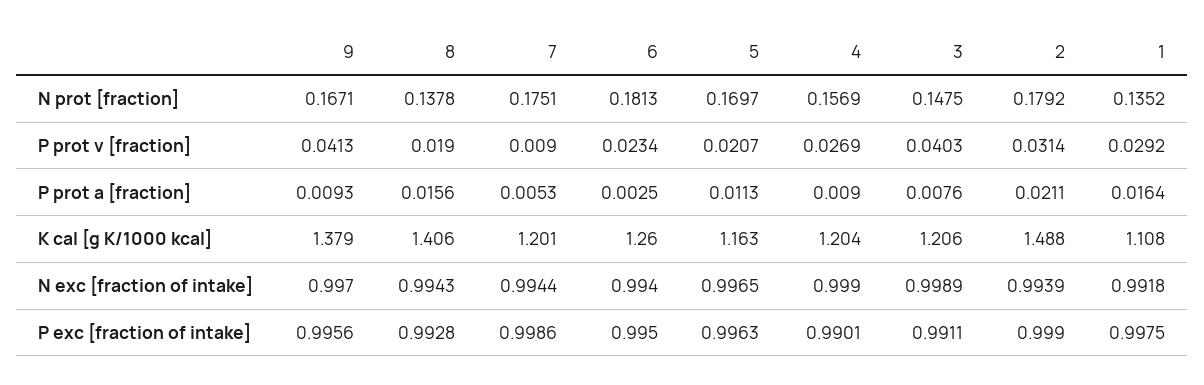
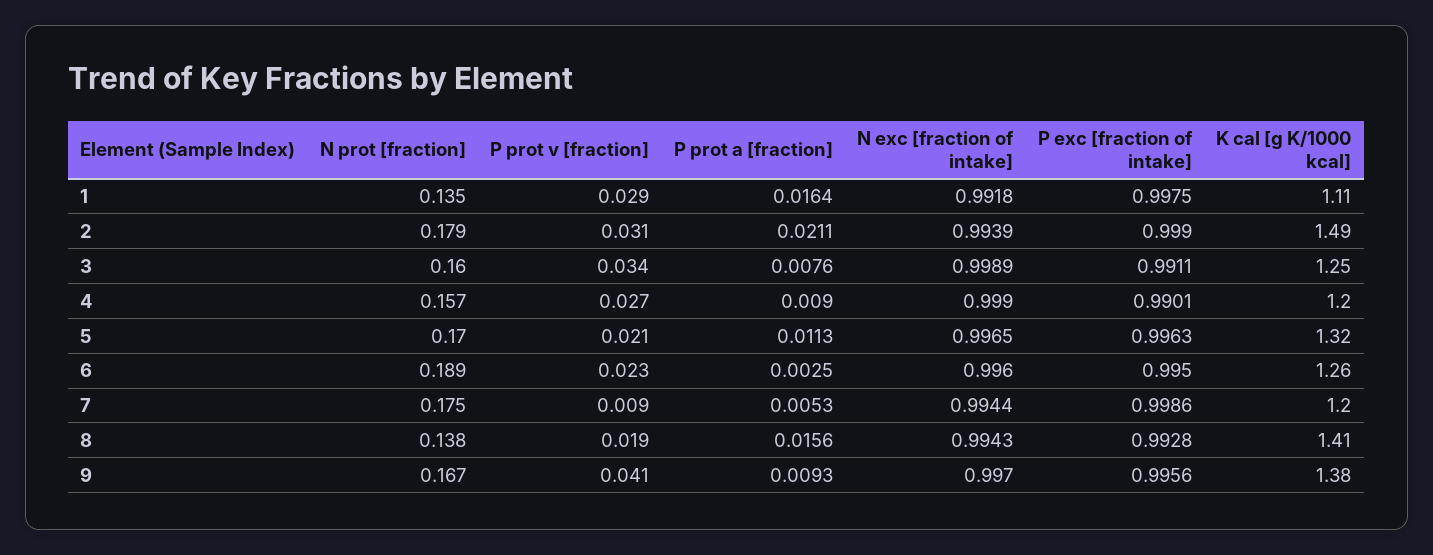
6, N prot [fraction]: 0.1813 -> 0.189
3, N prot [fraction]: 0.1475 -> 0.16
3, P prot v [fraction]: 0.0403 -> 0.034
5, K cal [g K/1000 kcal]: 1.163 -> 1.32
3, K cal [g K/1000 kcal]: 1.206 -> 1.25
6, N exc [fraction of intake]: 0.994 -> 0.996

